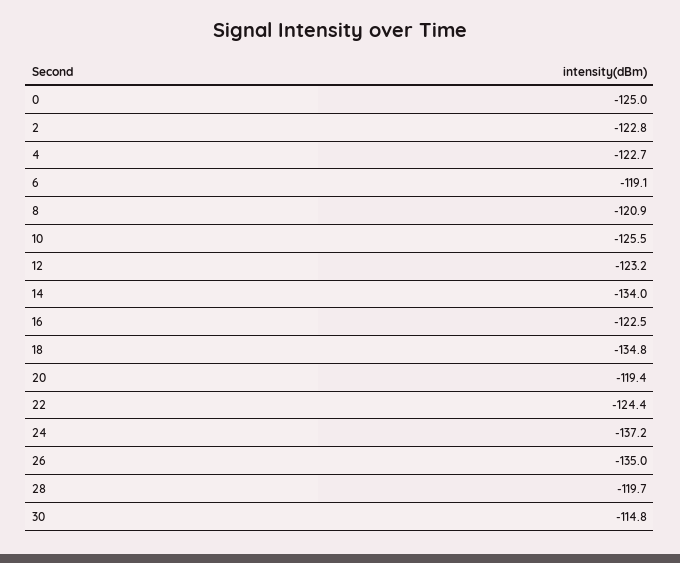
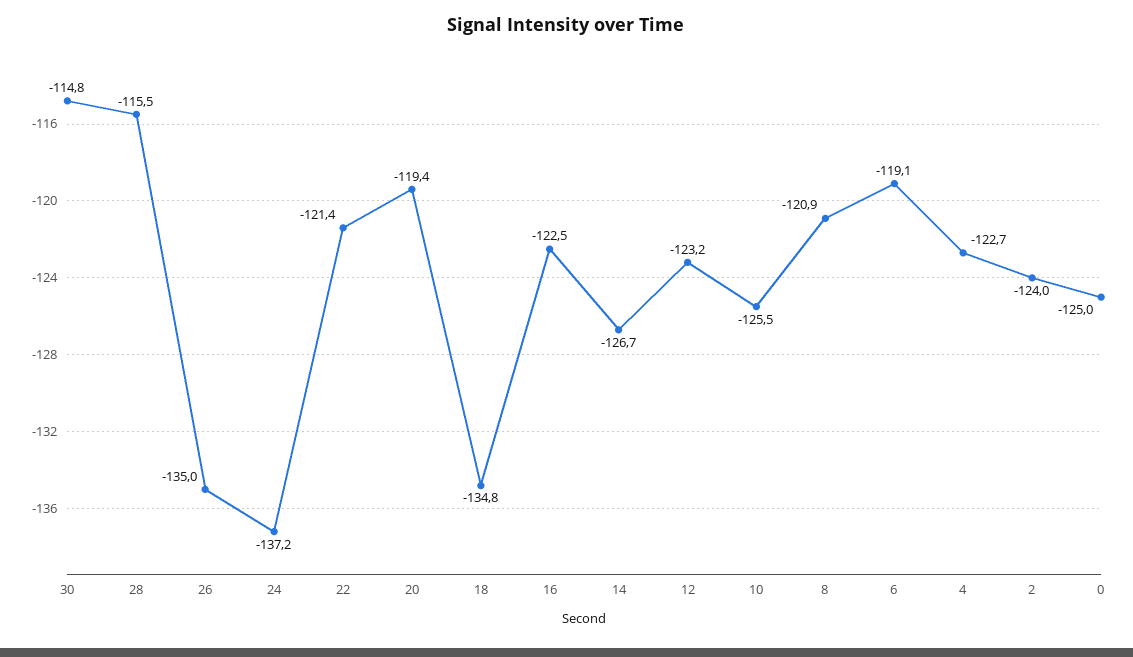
2: -122.8 -> -124
14: -134 -> -126.7
22: -124.4 -> -121.4
28: -119.7 -> -115.5

